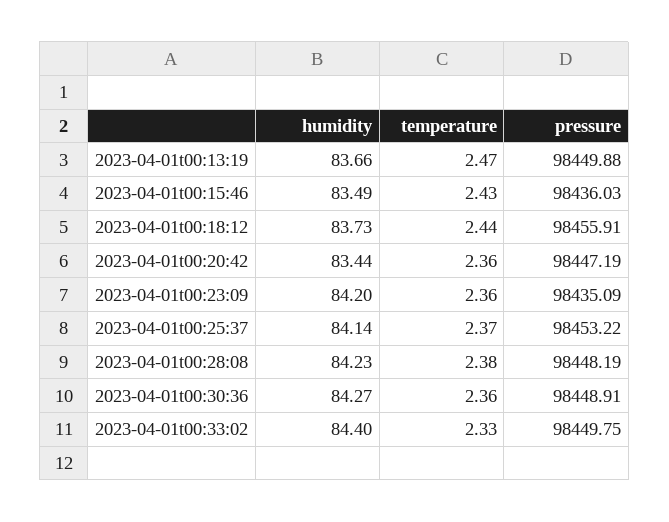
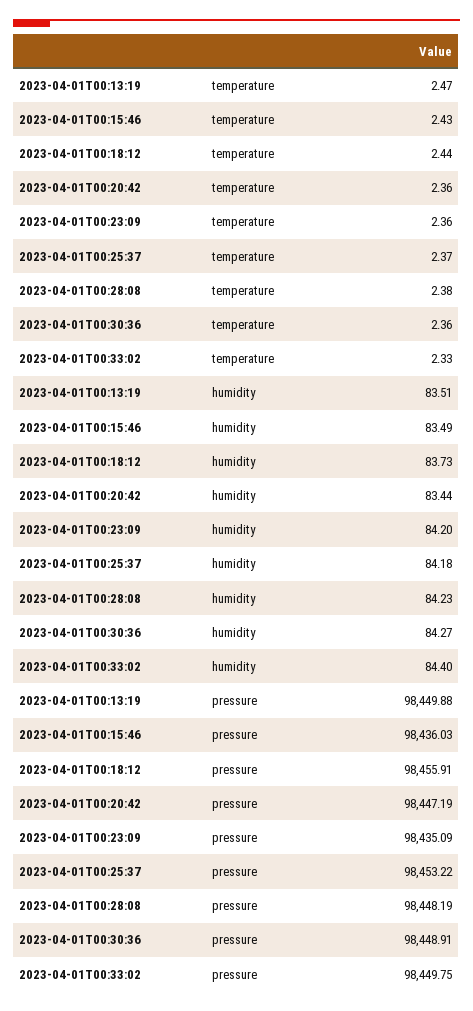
humidity, 2023-04-01t00:13:19: 83.66 -> 83.51
humidity, 2023-04-01t00:25:37: 84.14 -> 84.18

